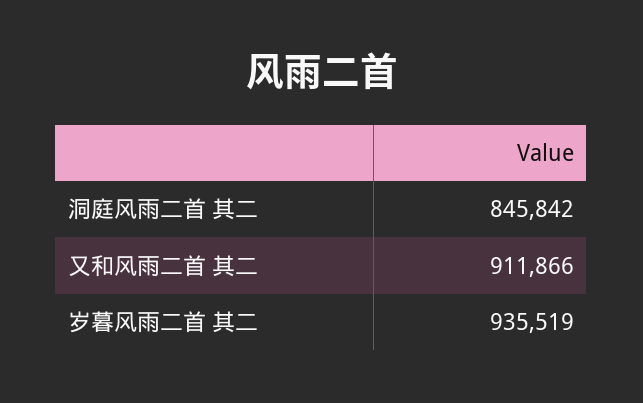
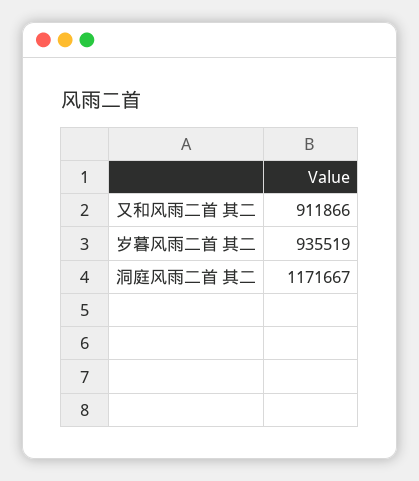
洞庭风雨二首 其二: 845842 -> 1171667

